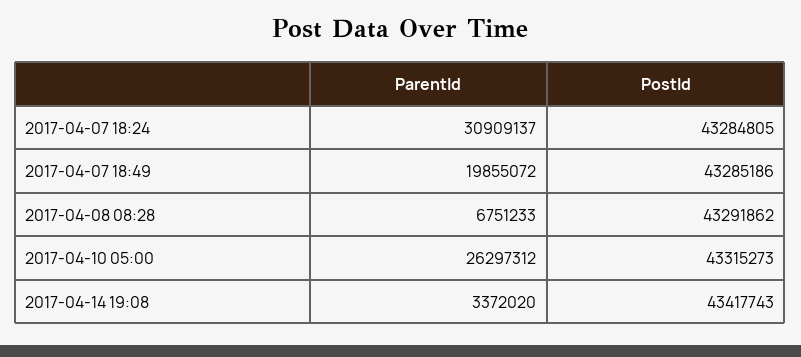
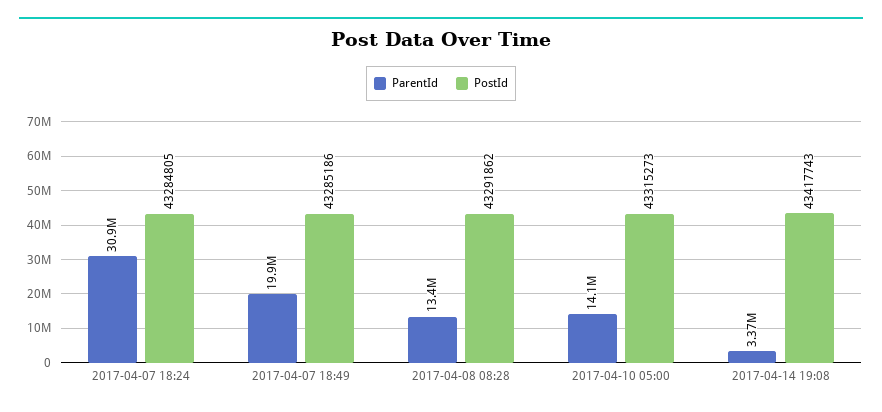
ParentId, 2017-04-08 08:28: 6751233 -> 13400000
ParentId, 2017-04-10 05:00: 26297312 -> 14100000

